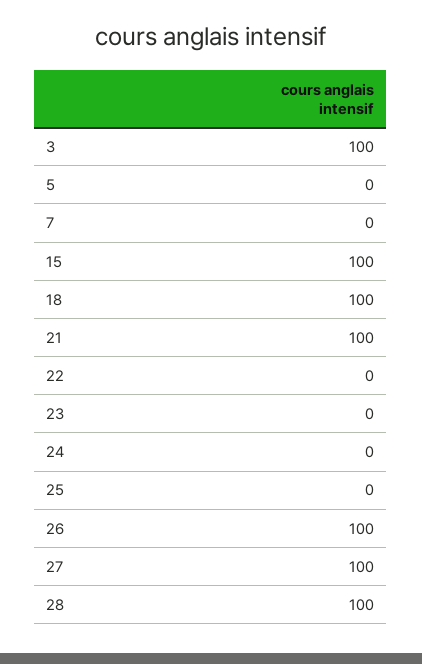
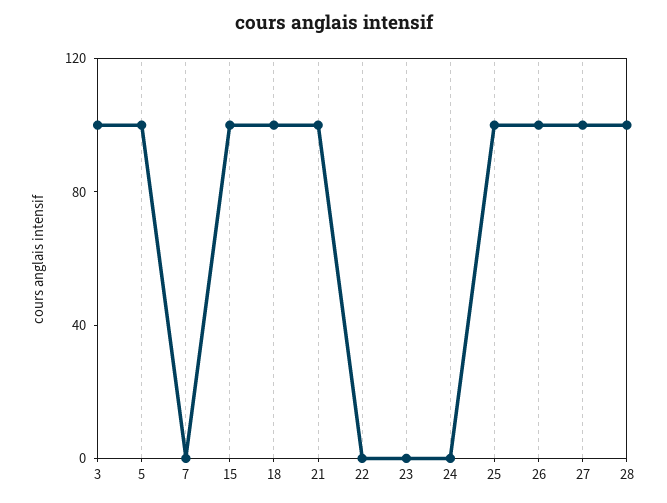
5: 0 -> 100
25: 0 -> 100

